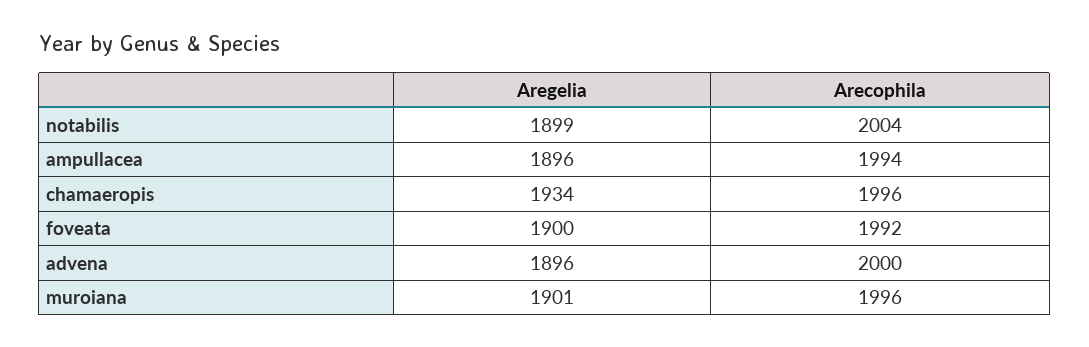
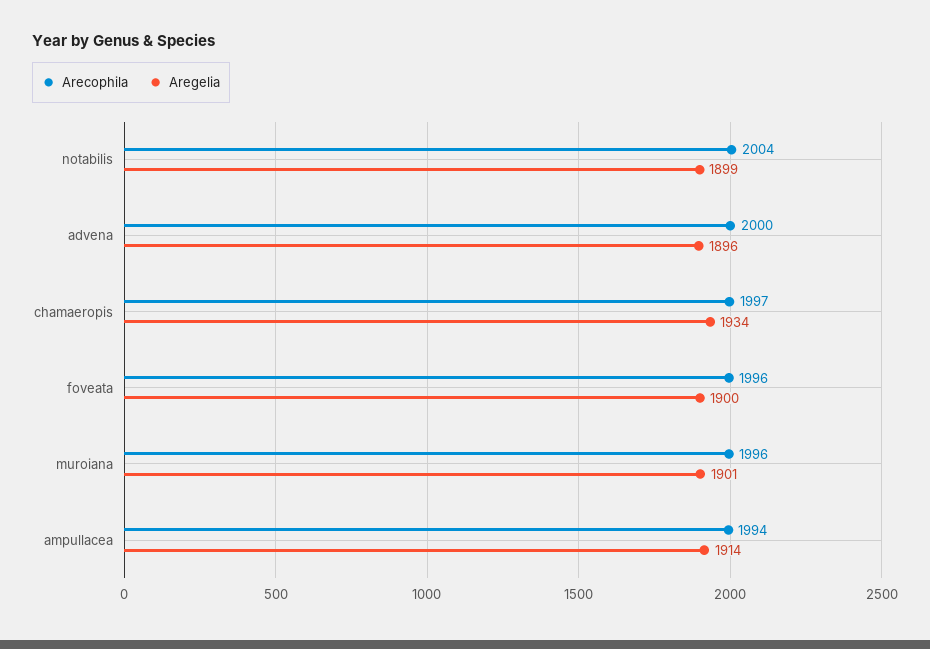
Aregelia, ampullacea: 1896 -> 1914
Arecophila, chamaeropis: 1996 -> 1997
Arecophila, foveata: 1992 -> 1996

